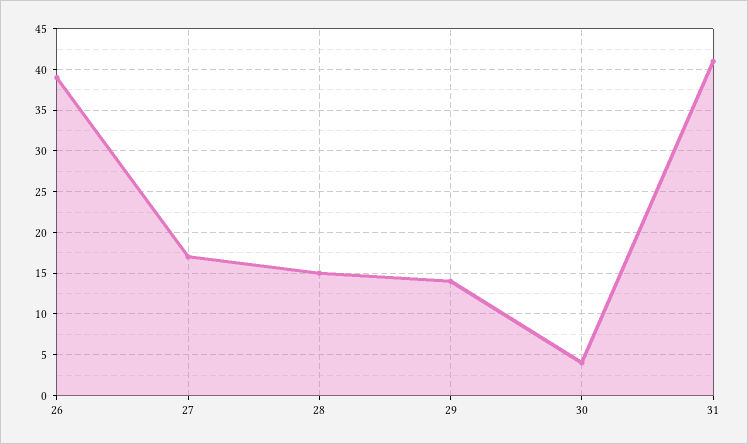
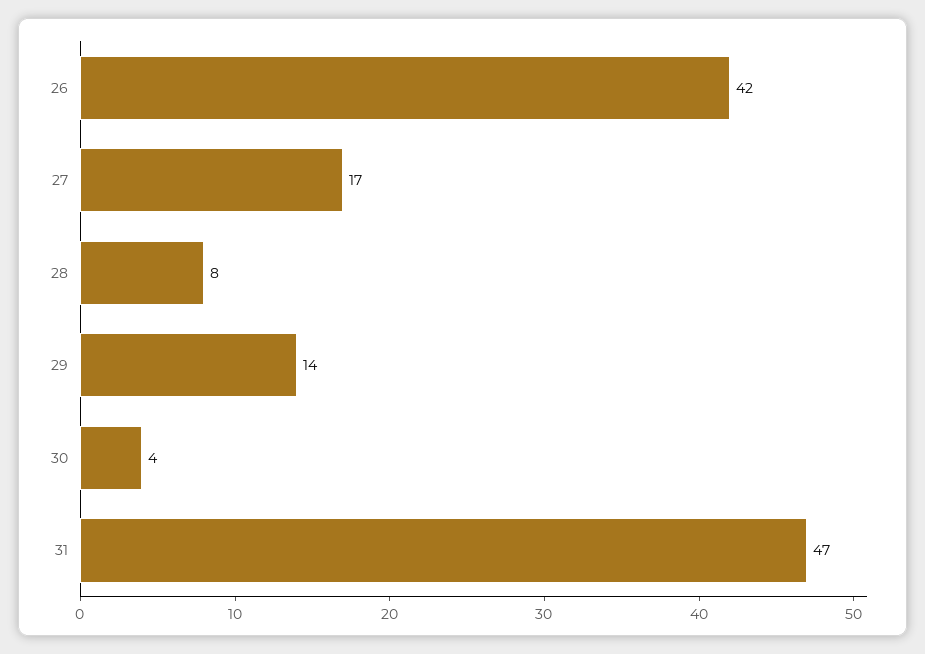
26: 39 -> 42
28: 15 -> 8
31: 41 -> 47

